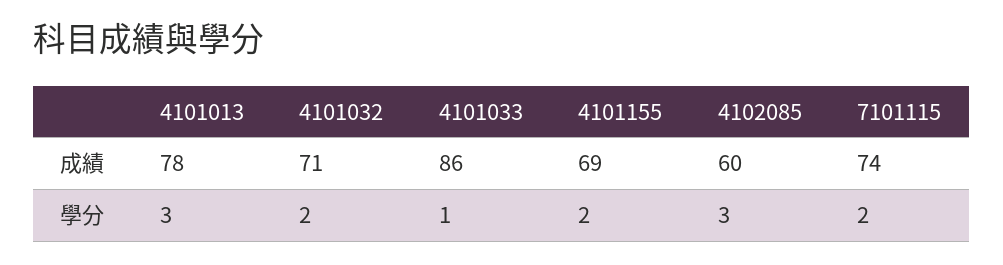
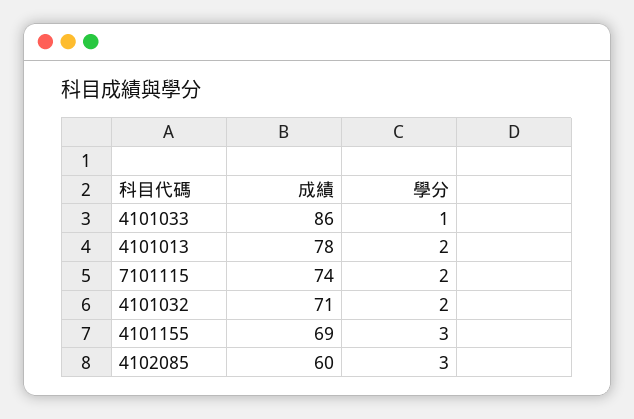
4101013, 學分: 3 -> 2
4101155, 學分: 2 -> 3

